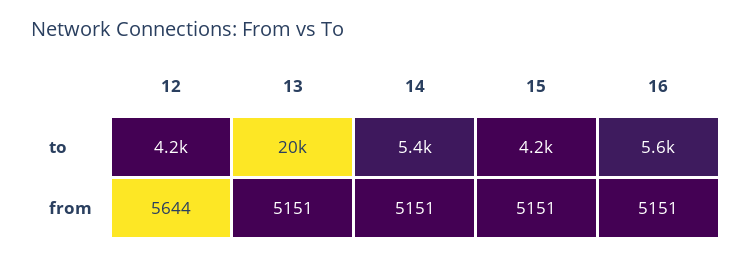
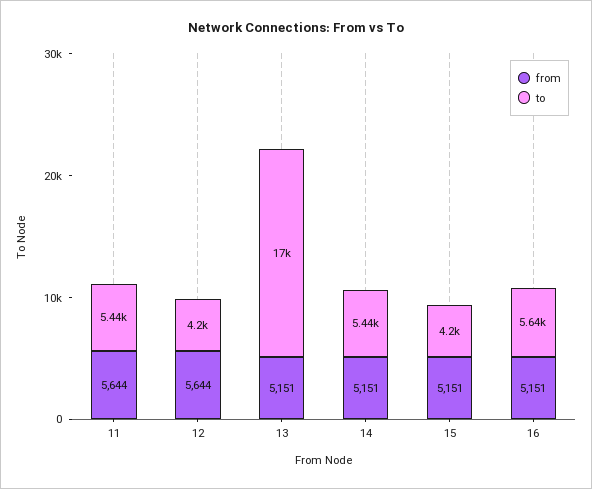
to, 13: 20000 -> 17000
from, 11: none -> 5644
to, 11: none -> 5440

